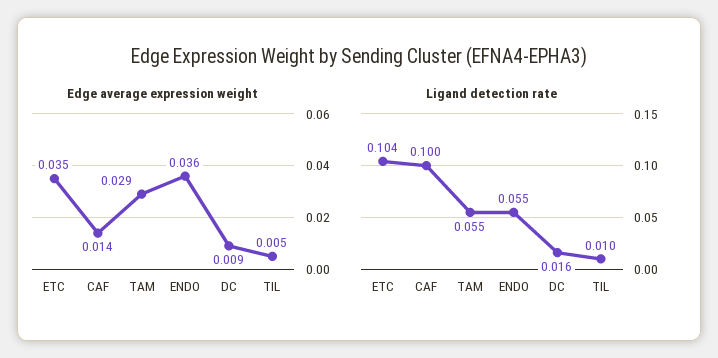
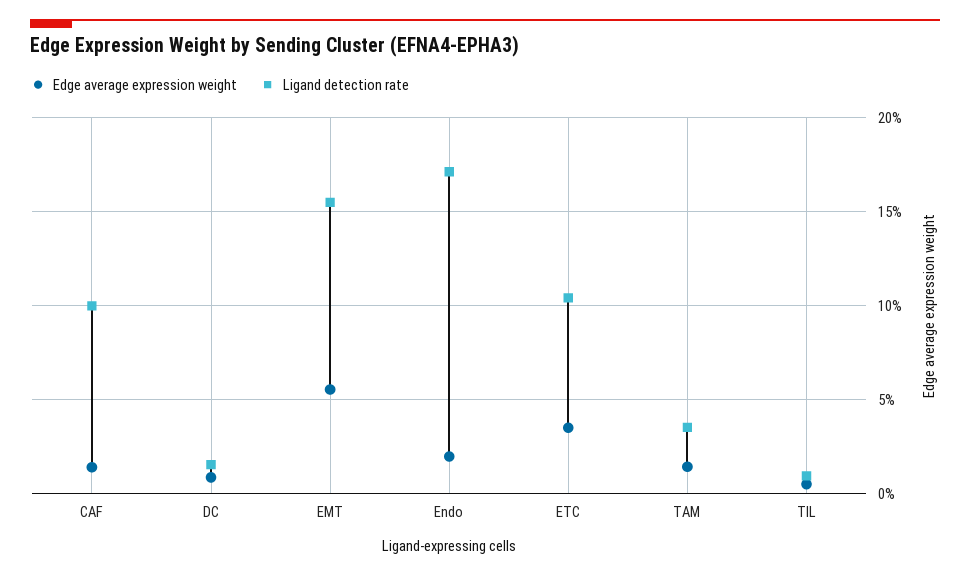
Edge average expression weight, TAM: 0.029 -> 0.015
Edge average expression weight, ENDO: 0.036 -> 0.02
Ligand detection rate, TAM: 0.055 -> 0.035
Ligand detection rate, ENDO: 0.055 -> 0.17
Edge average expression weight, EMT: none -> 0.055
Ligand detection rate, EMT: none -> 0.155

